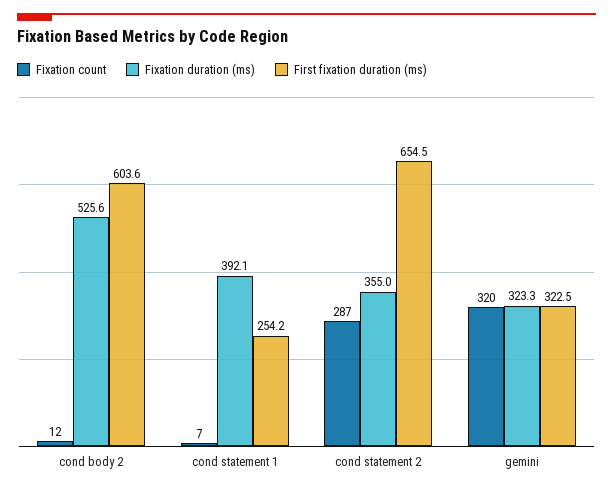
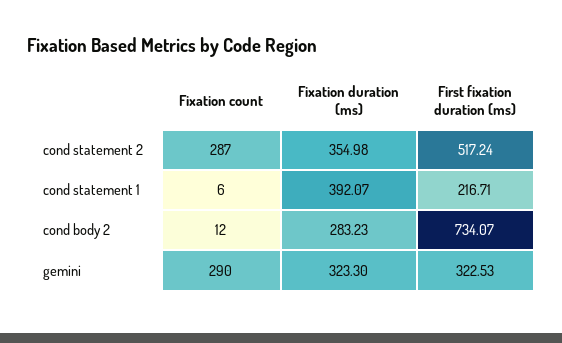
Fixation duration (ms), cond body 2: 525.6 -> 283.23
First fixation duration (ms), cond body 2: 603.6 -> 734.07
Fixation count, cond statement 1: 7 -> 6
First fixation duration (ms), cond statement 1: 254.2 -> 216.71
First fixation duration (ms), cond statement 2: 654.5 -> 517.24
Fixation count, gemini: 320 -> 290

